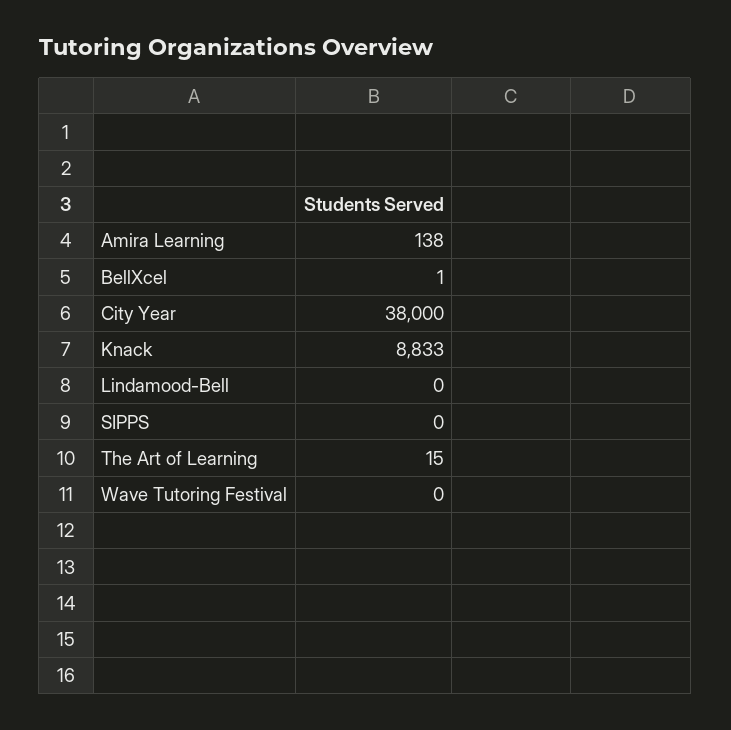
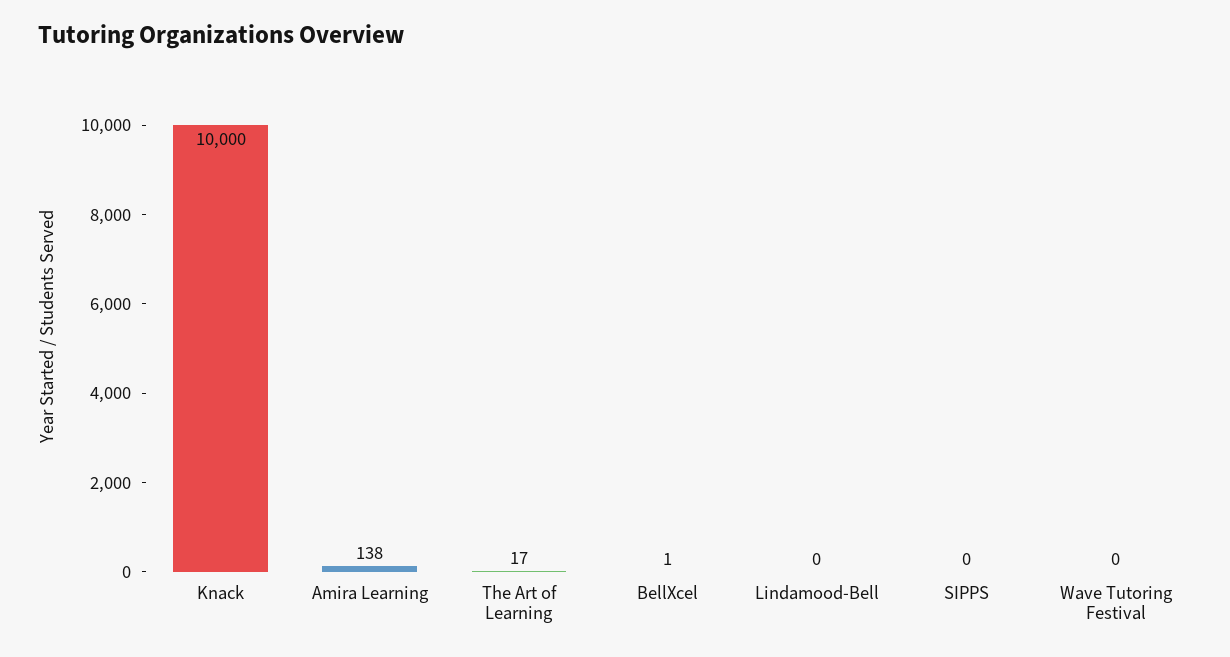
City Year: 38000 -> none
Knack: 8833 -> 10000
The Art of Learning: 15 -> 17

